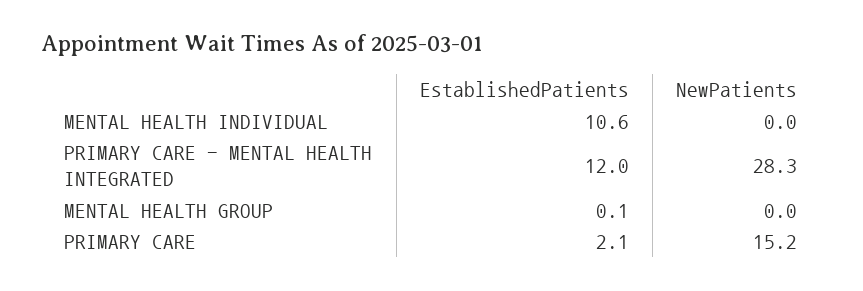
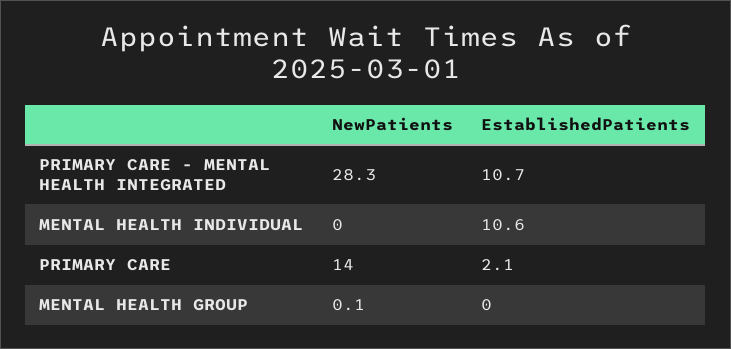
EstablishedPatients, PRIMARY CARE - MENTAL HEALTH INTEGRATED: 12 -> 10.7
EstablishedPatients, MENTAL HEALTH GROUP: 0.1 -> 0
NewPatients, MENTAL HEALTH GROUP: 0 -> 0.1
NewPatients, PRIMARY CARE: 15.2 -> 14

